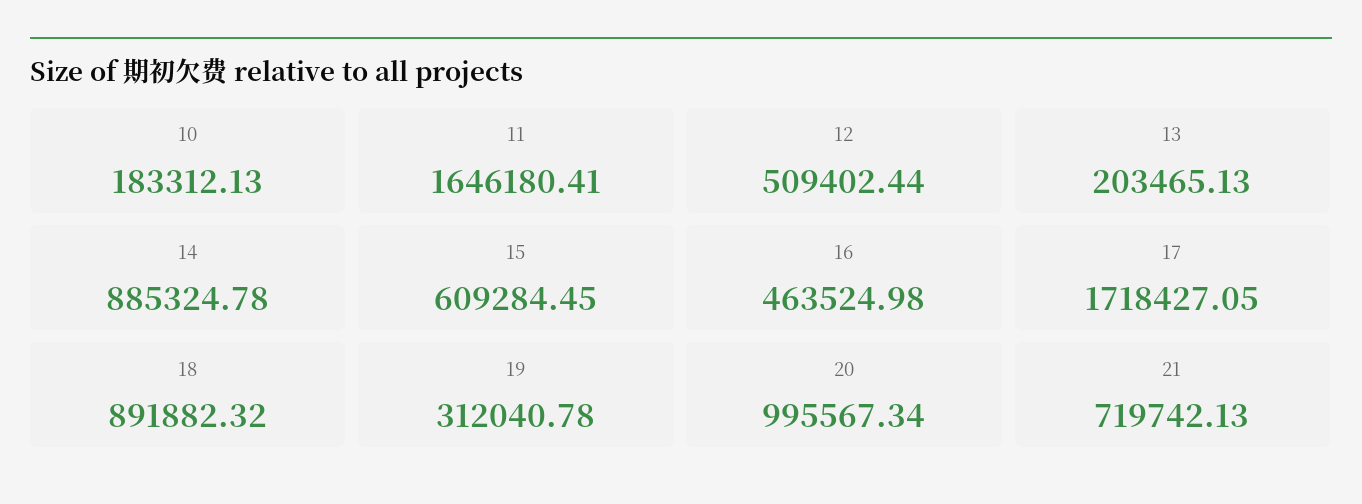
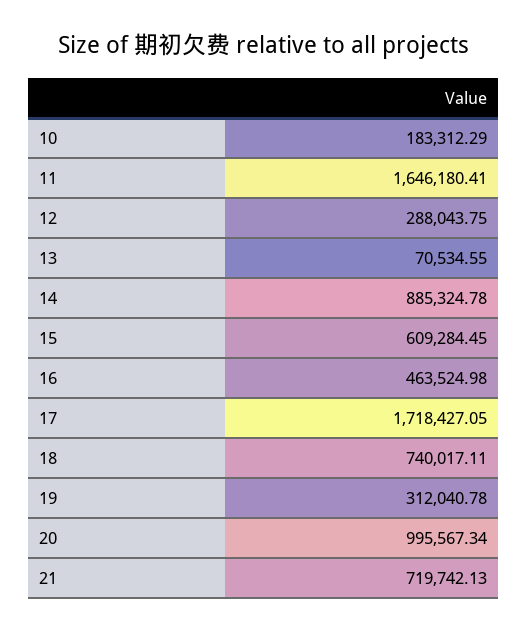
10: 183312.13 -> 183312.29
12: 509402.44 -> 288043.75
13: 203465.13 -> 70534.55
18: 891882.32 -> 740017.11

